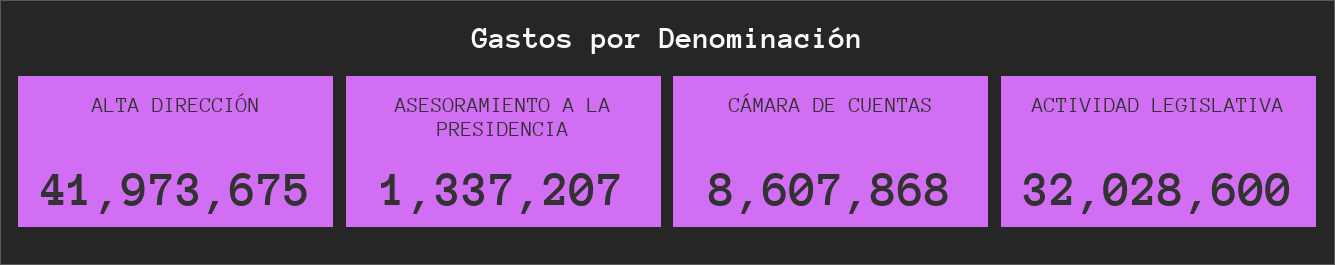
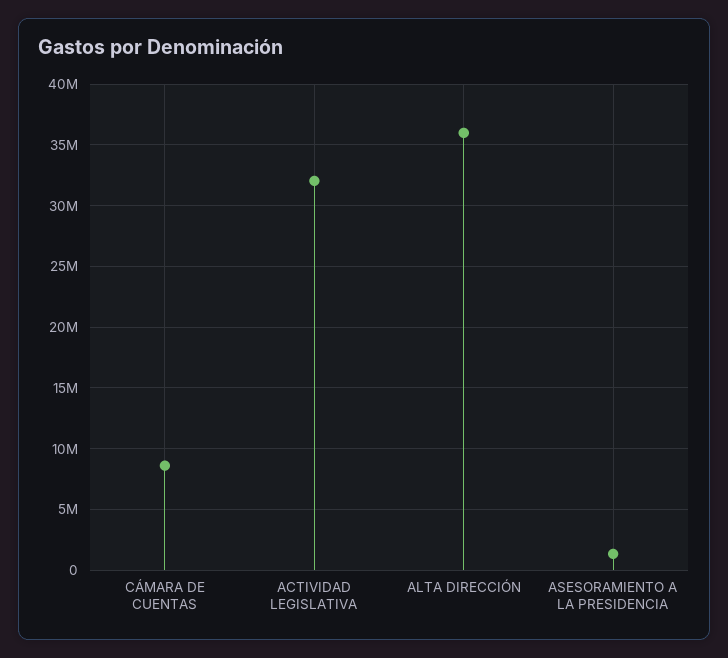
ALTA DIRECCIÓN: 41973675 -> 36000000

